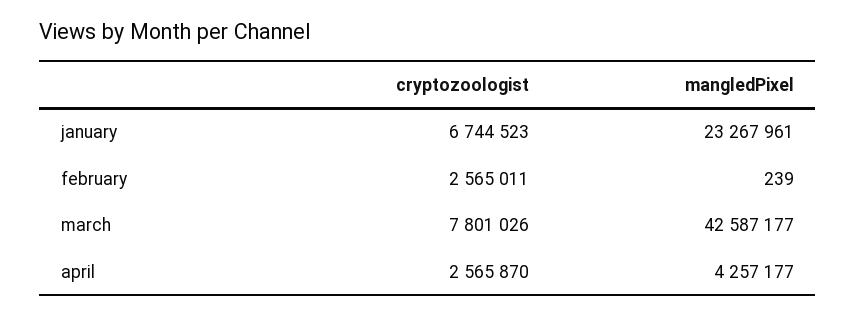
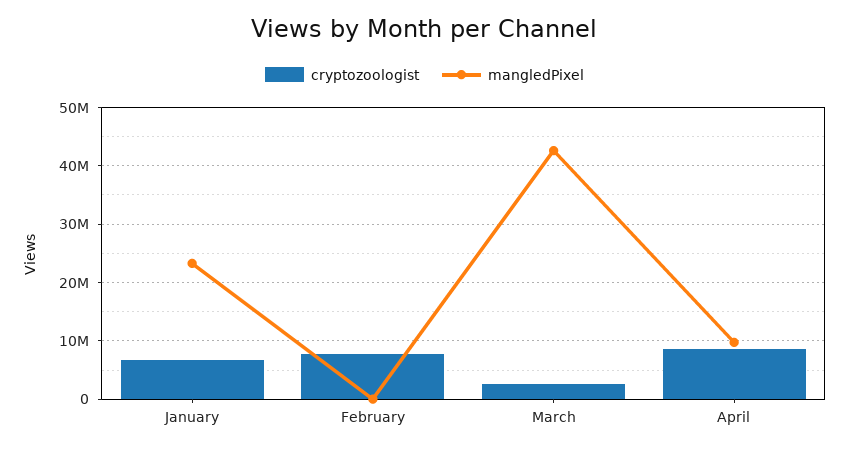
cryptozoologist, february: 2565011 -> 8000000
cryptozoologist, march: 7801026 -> 2000000
cryptozoologist, april: 2565870 -> 8000000
mangledPixel, april: 4257177 -> 10000000

